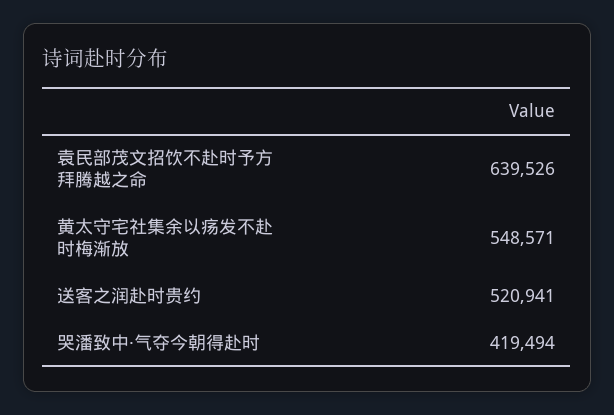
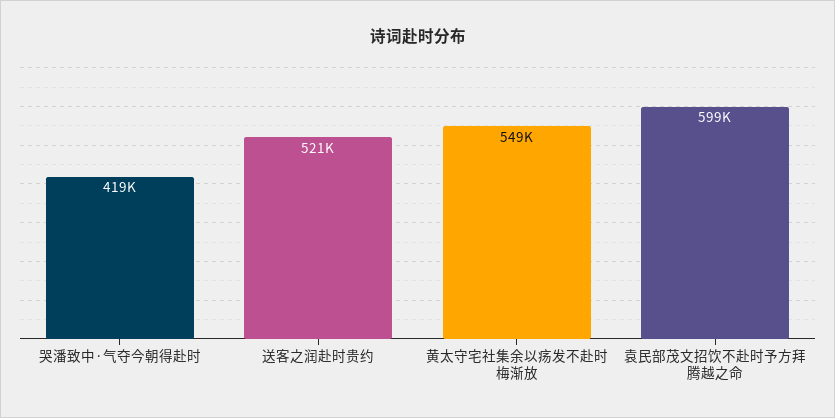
袁民部茂文招饮不赴时予方拜腾越之命: 639526 -> 599000

